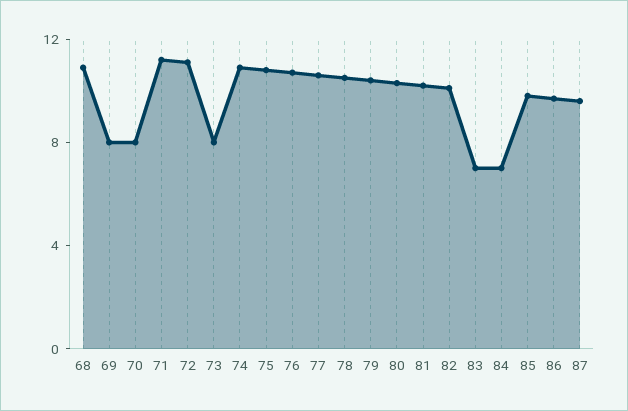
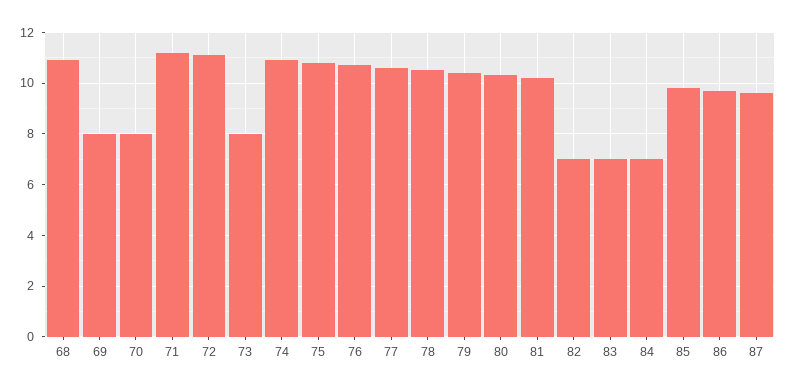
82: 10 -> 7

